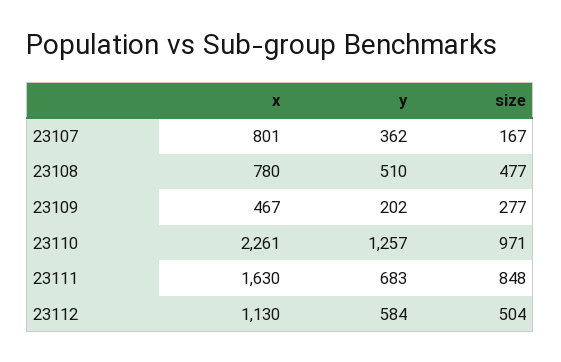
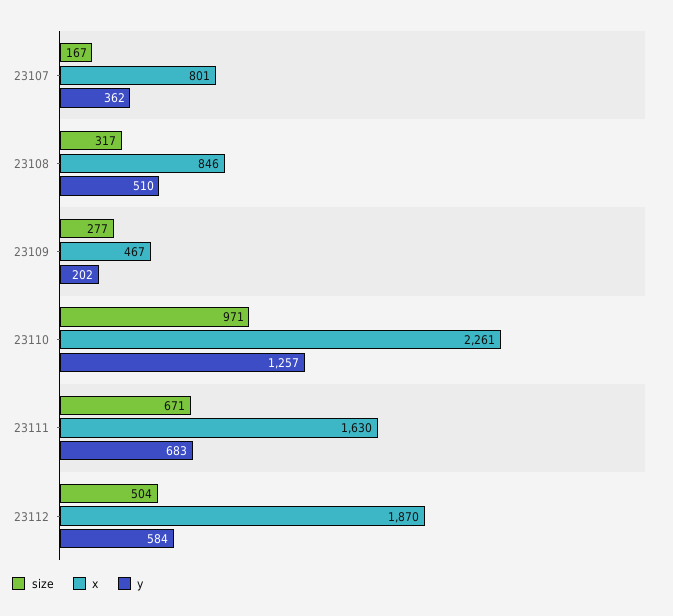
x, 23108: 780 -> 846
size, 23108: 477 -> 317
size, 23111: 848 -> 671
x, 23112: 1130 -> 1870

